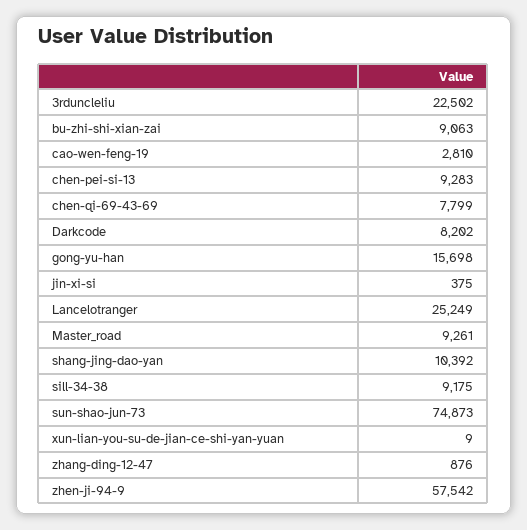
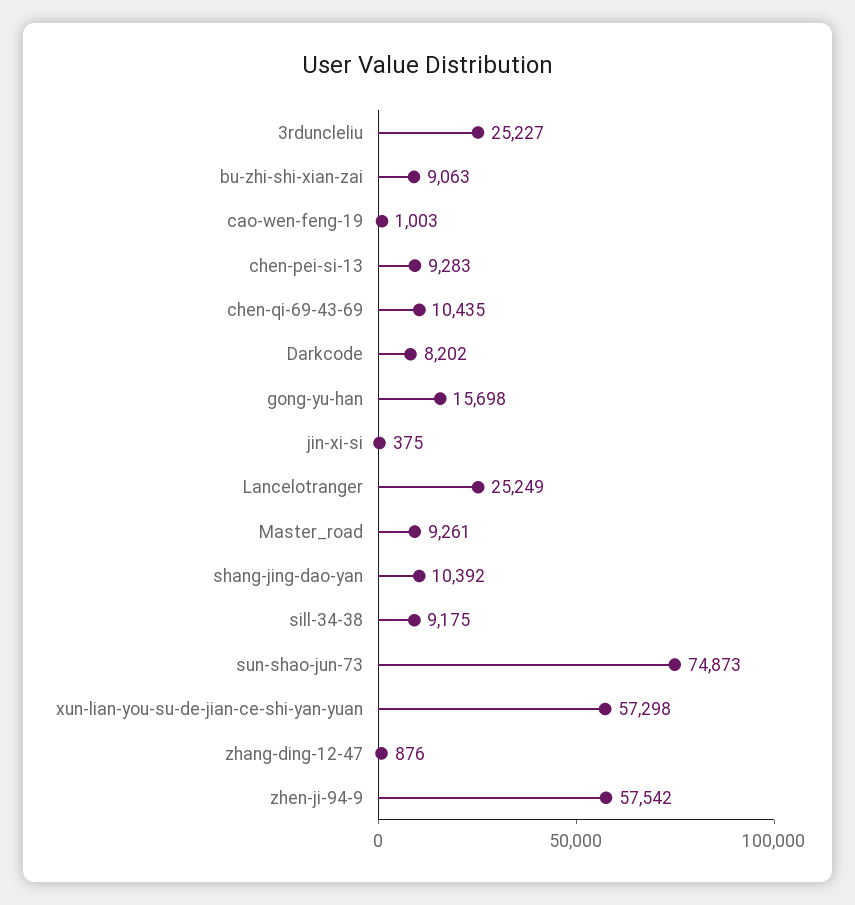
3rduncleliu: 22502 -> 25227
cao-wen-feng-19: 2810 -> 1003
chen-qi-69-43-69: 7799 -> 10435
xun-lian-you-su-de-jian-ce-shi-yan-yuan: 9 -> 57298

